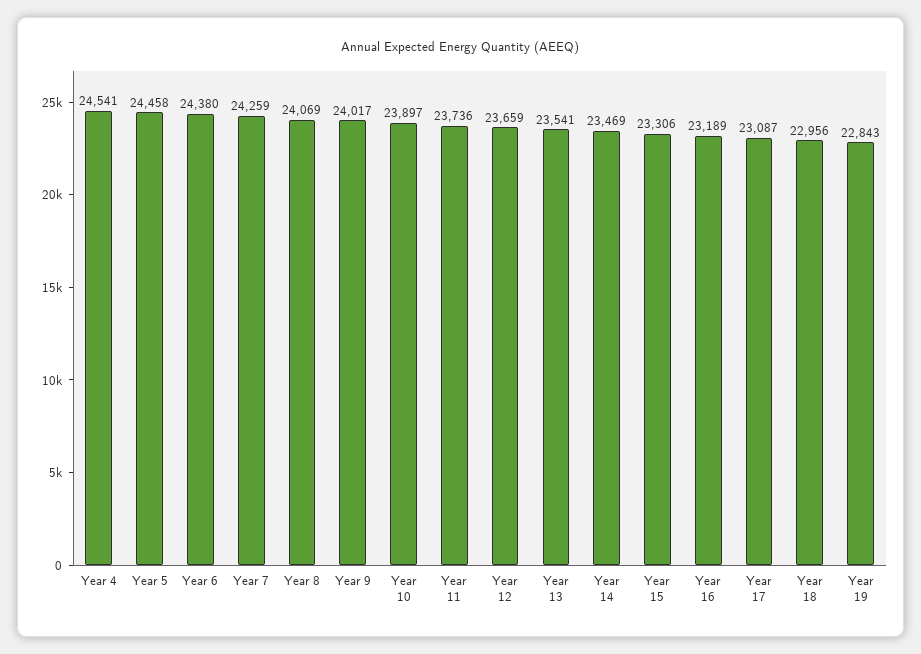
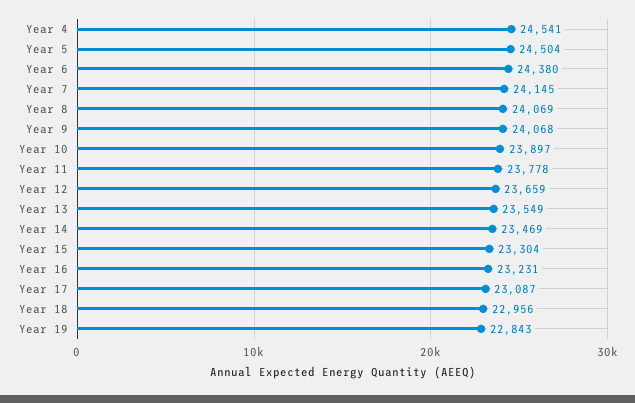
Year 5: 24458 -> 24504
Year 7: 24259 -> 24145
Year 9: 24017 -> 24068
Year 11: 23736 -> 23778
Year 13: 23541 -> 23549
Year 15: 23306 -> 23304
Year 16: 23189 -> 23231

